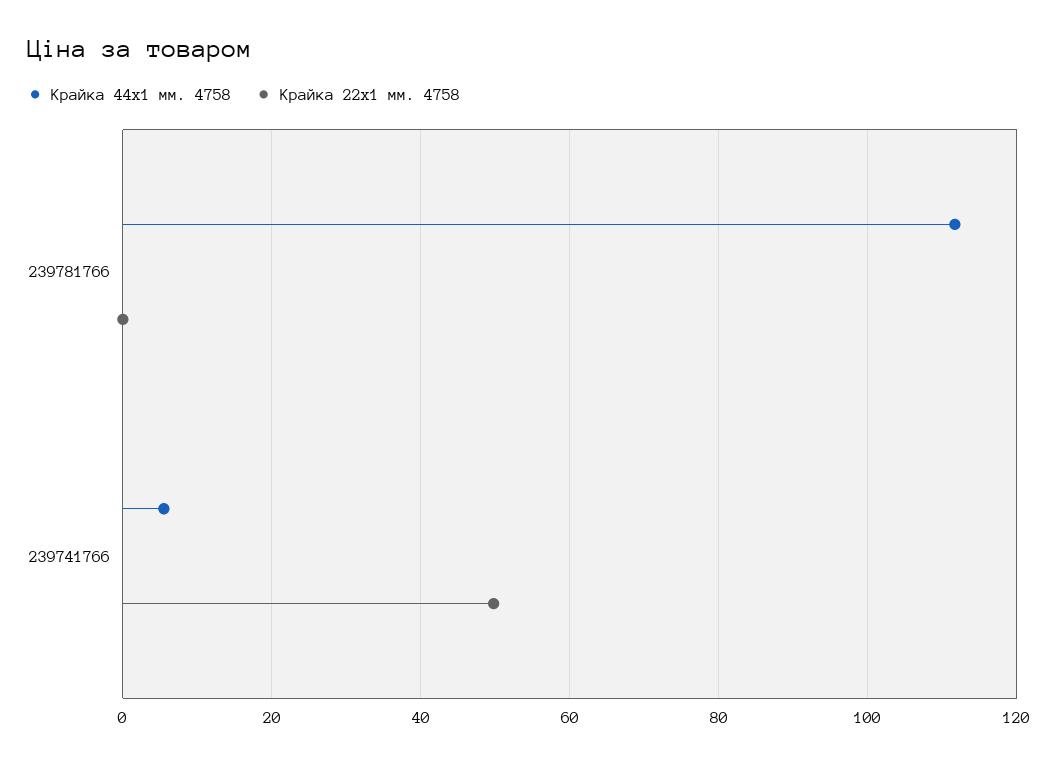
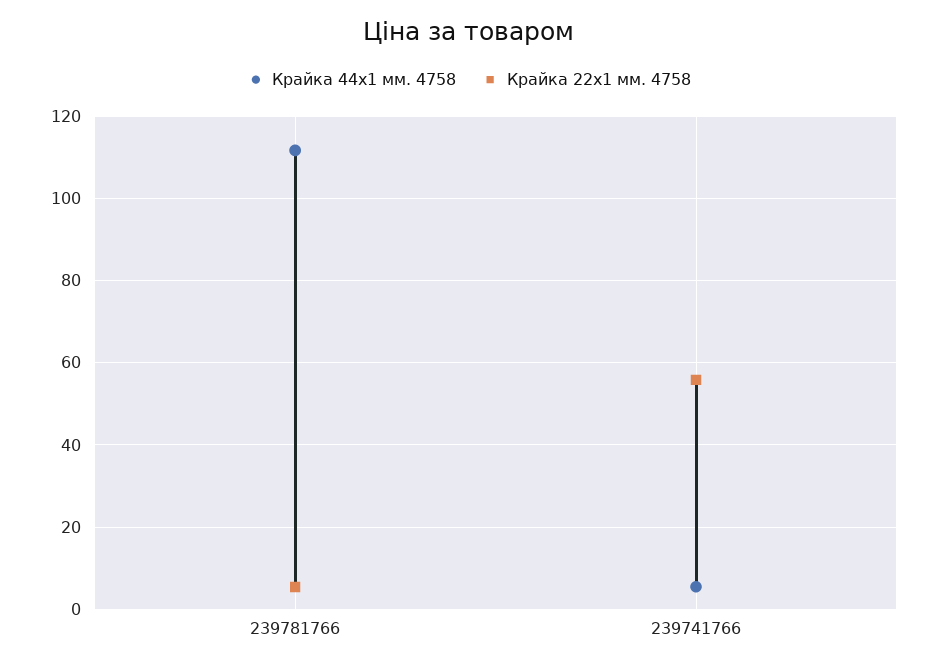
Крайка 22x1 мм. 4758, 239781766: 0 -> 6
Крайка 22x1 мм. 4758, 239741766: 50 -> 56

